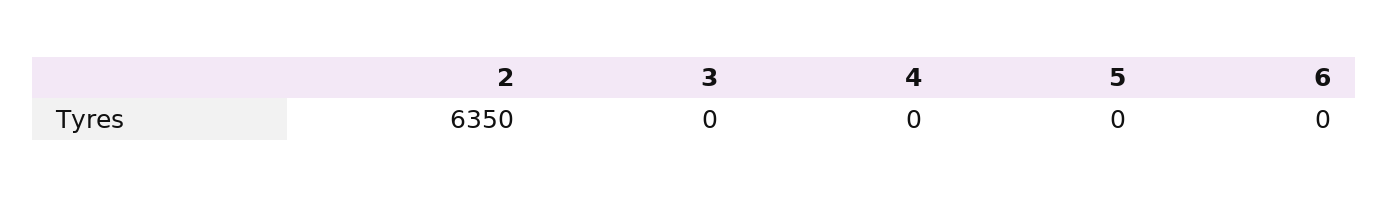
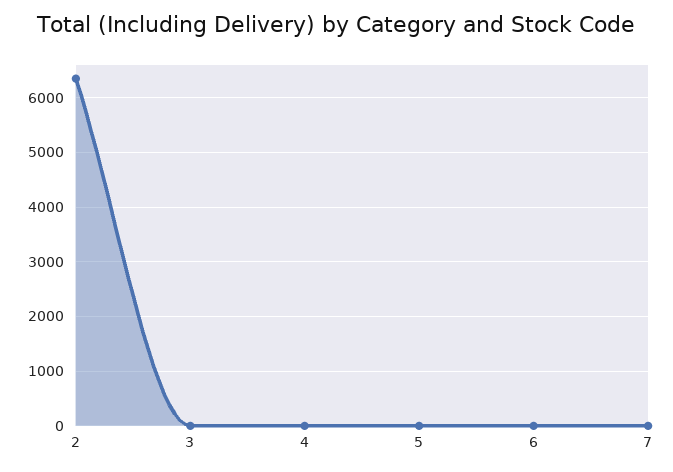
7: none -> 0

